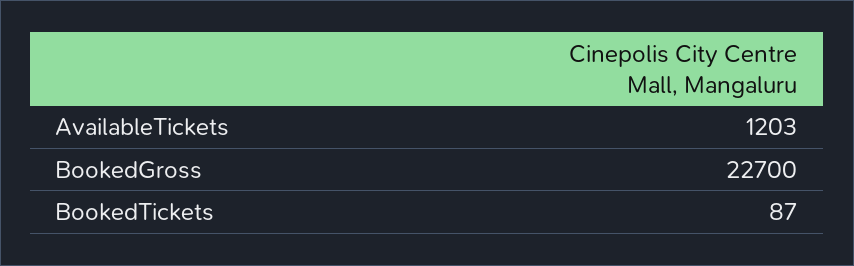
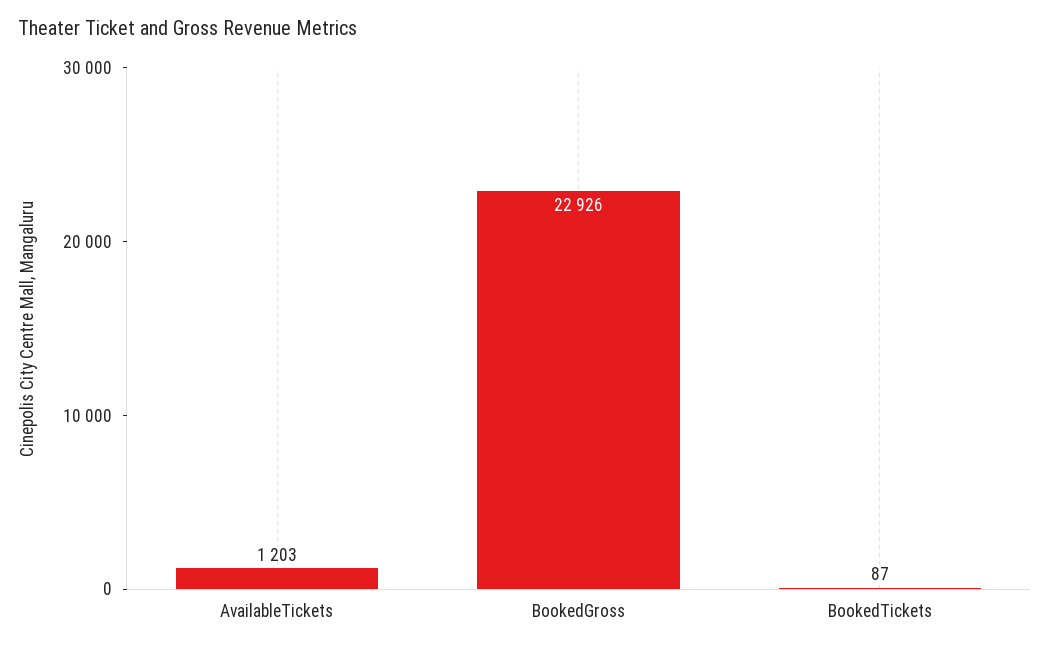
BookedGross: 22700 -> 22926

